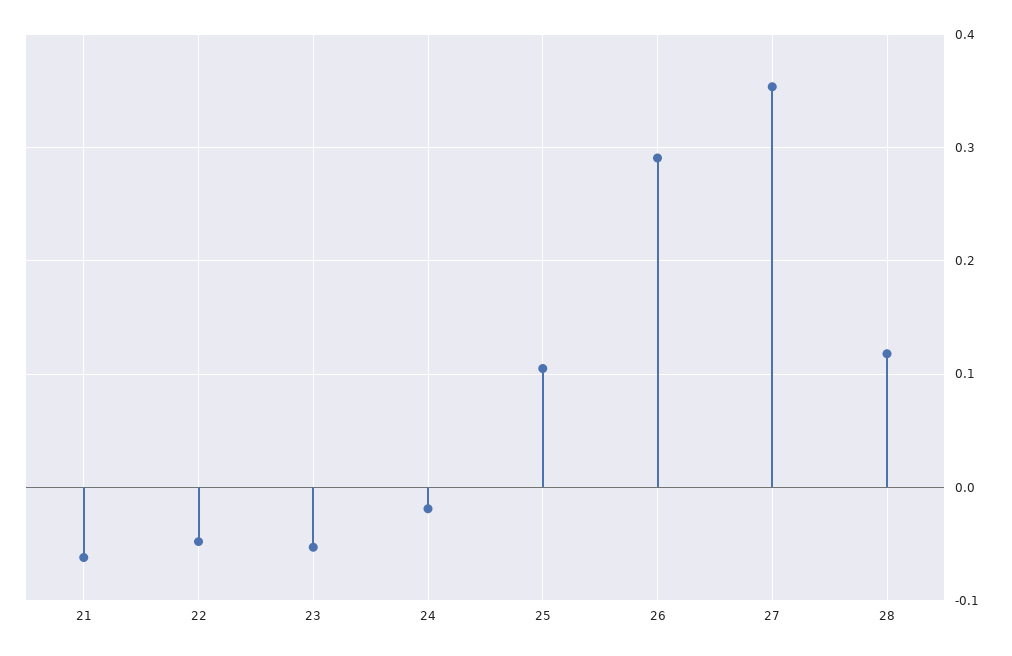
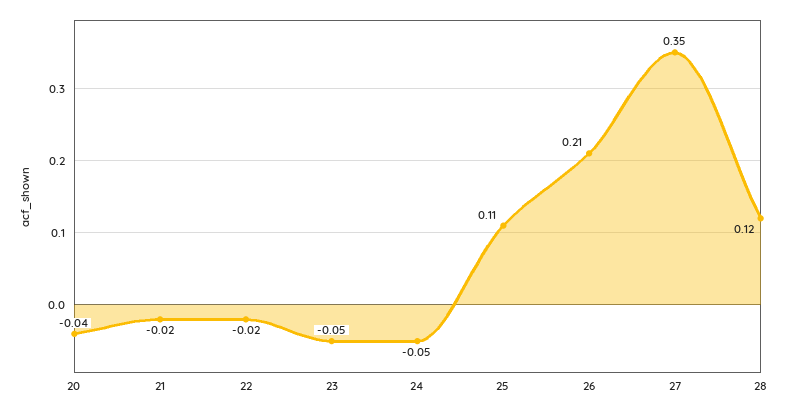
21: -0.06 -> -0.02
22: -0.05 -> -0.02
24: -0.02 -> -0.05
26: 0.29 -> 0.21
20: none -> -0.04

